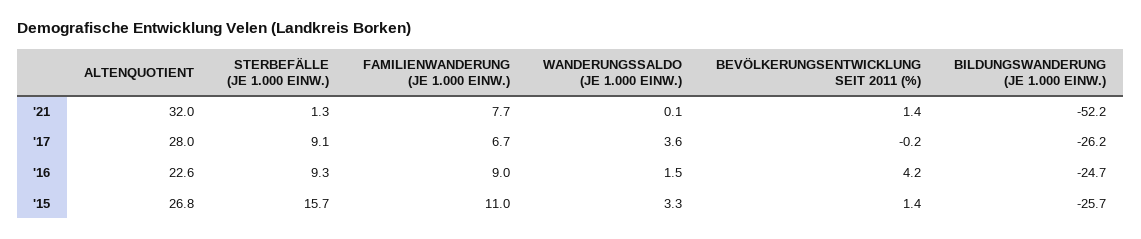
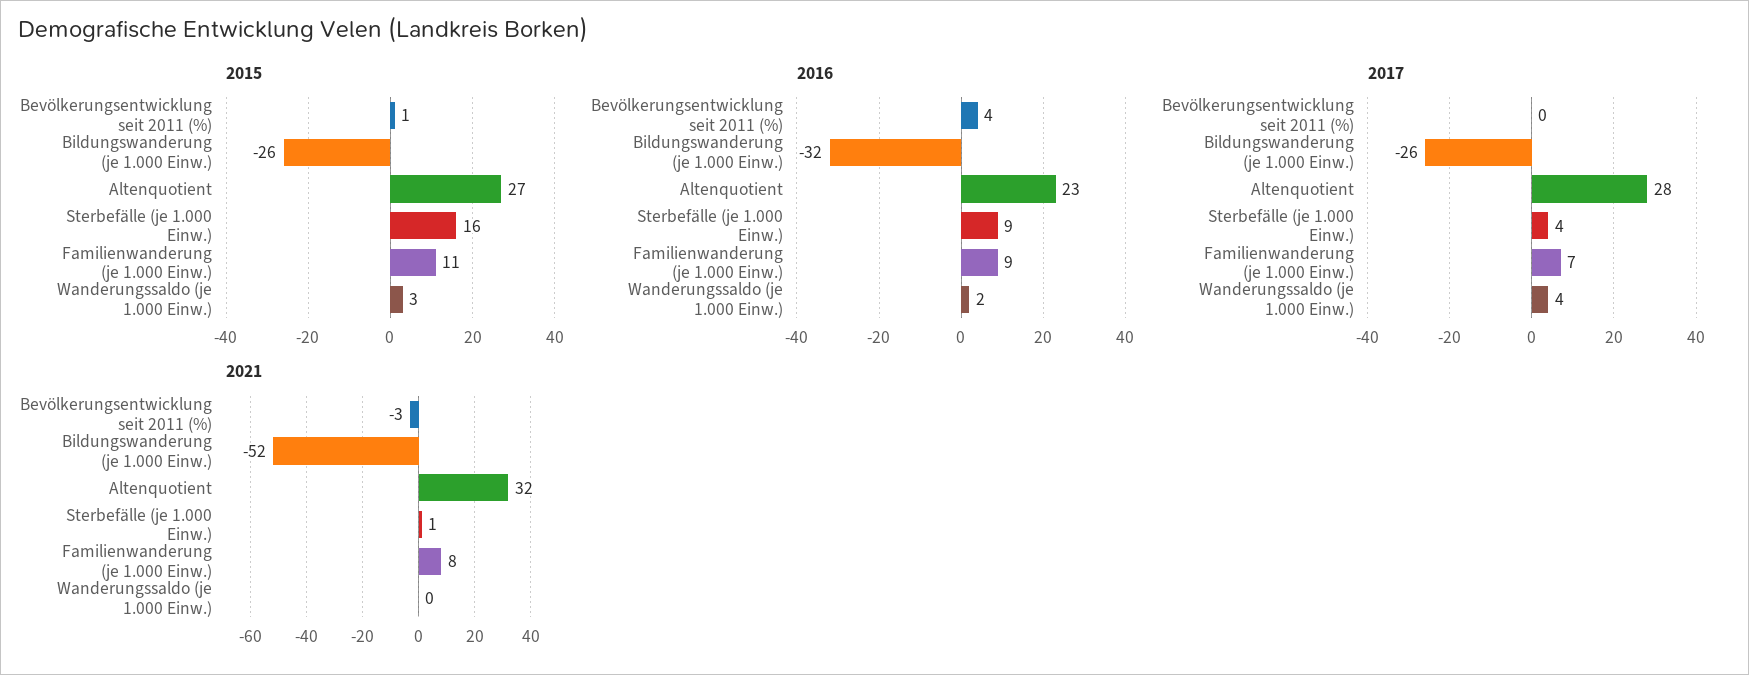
'21, BEVÖLKERUNGSENTWICKLUNG SEIT 2011 (%): 1.4 -> -3
'17, STERBEFÄLLE (JE 1.000 EINW.): 9.1 -> 4
'16, BILDUNGSWANDERUNG (JE 1.000 EINW.): -24.7 -> -32

